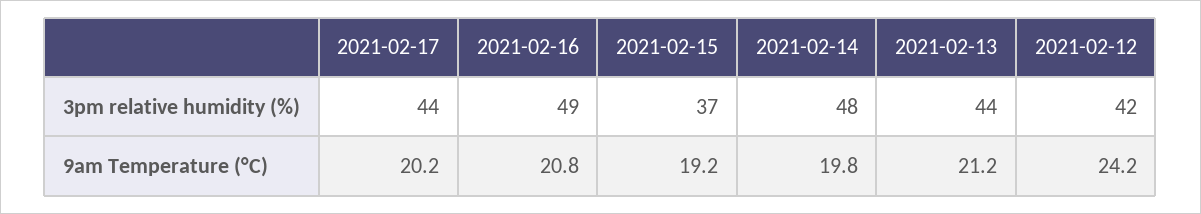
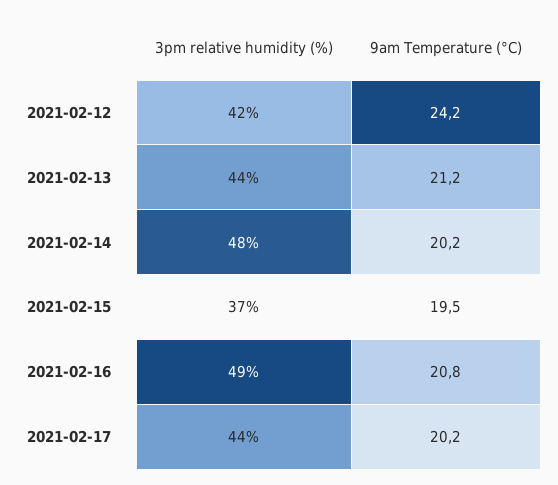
2021-02-15, 9am Temperature (°C): 19.2 -> 19.5
2021-02-14, 9am Temperature (°C): 19.8 -> 20.2

